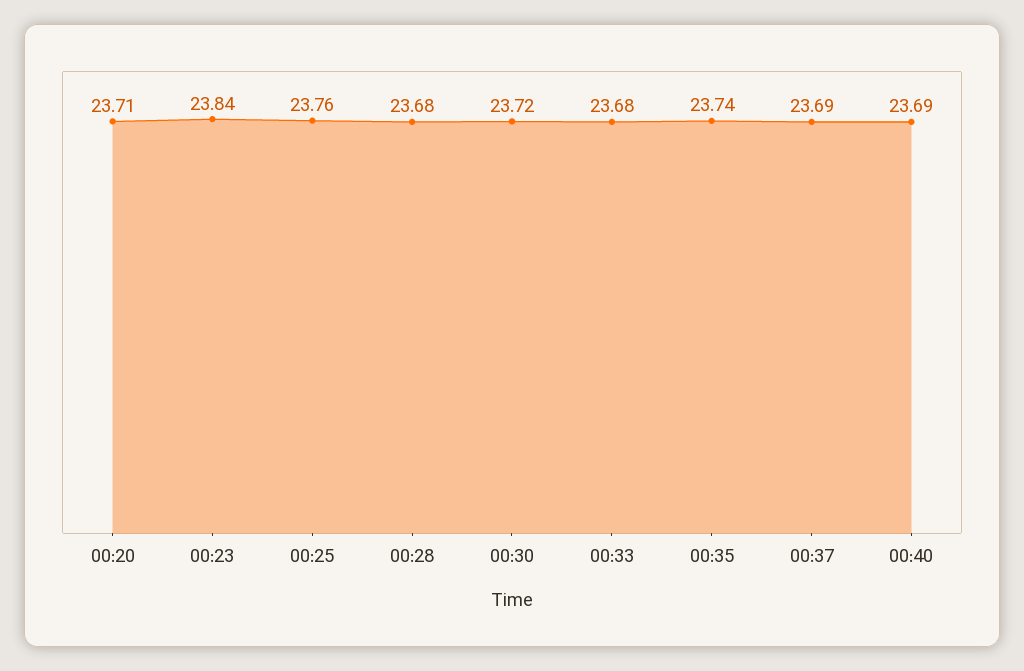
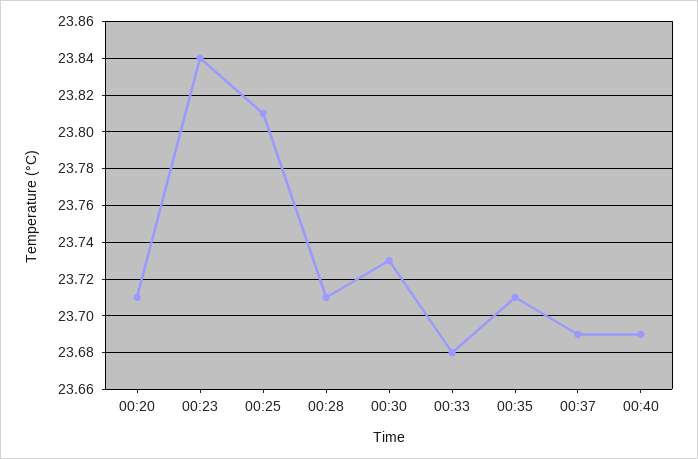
00:25: 23.76 -> 23.81
00:28: 23.68 -> 23.71
00:30: 23.72 -> 23.73
00:35: 23.74 -> 23.71

